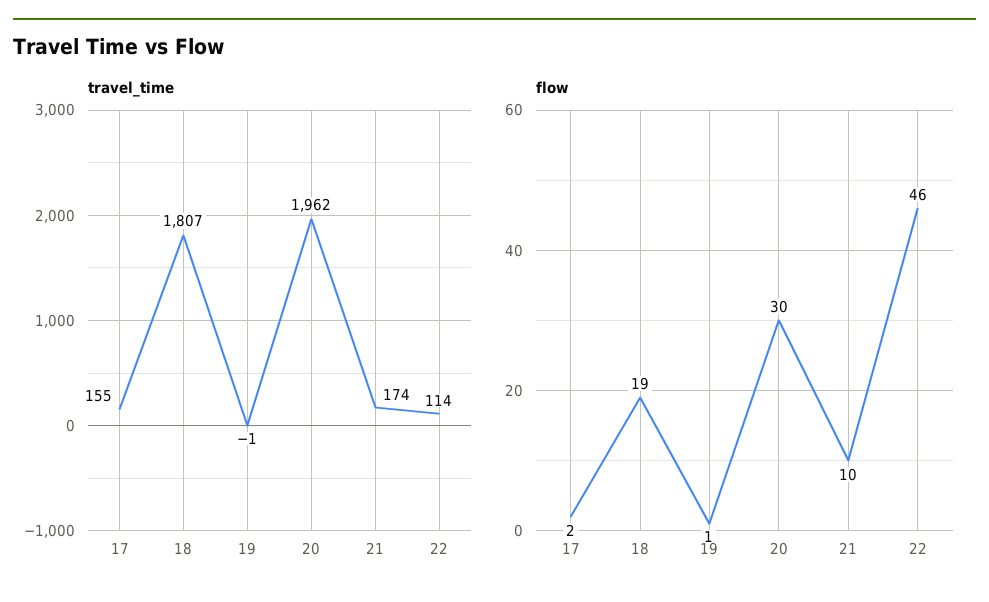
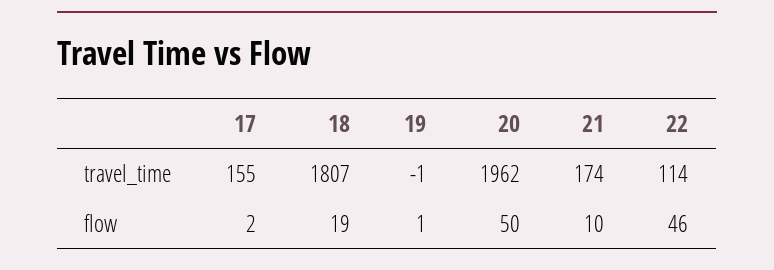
flow, 20: 30 -> 50

